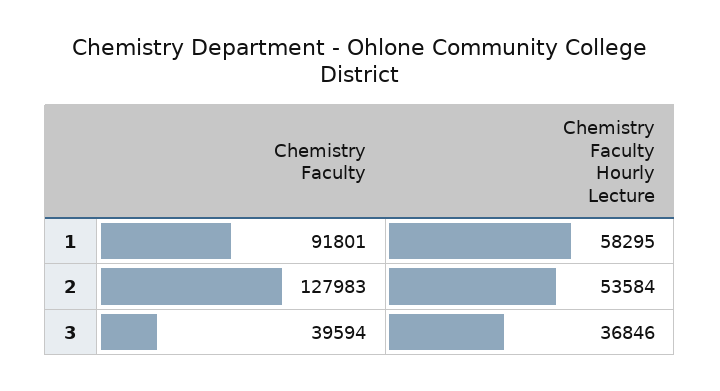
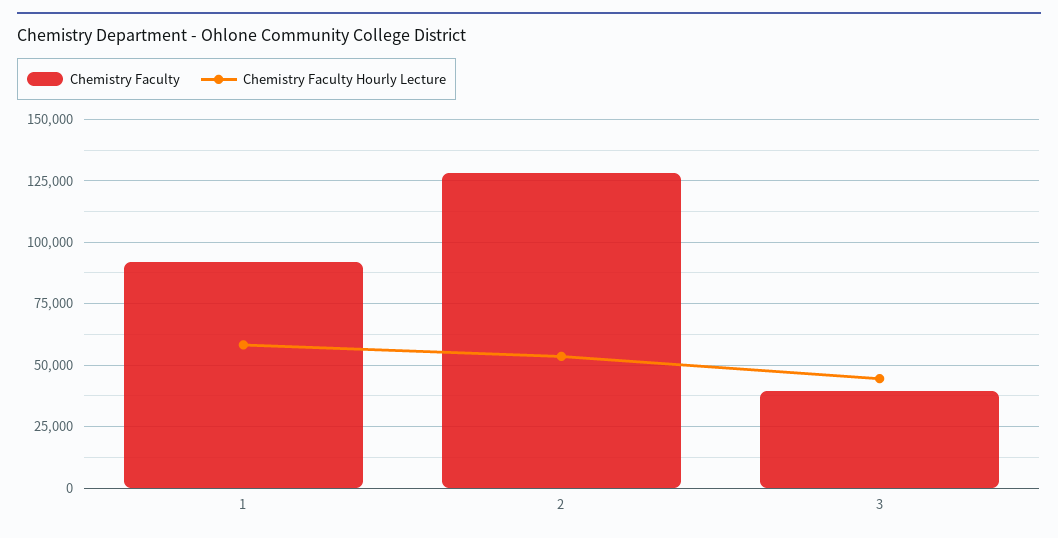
Chemistry Faculty Hourly Lecture, 3: 36846 -> 45000

